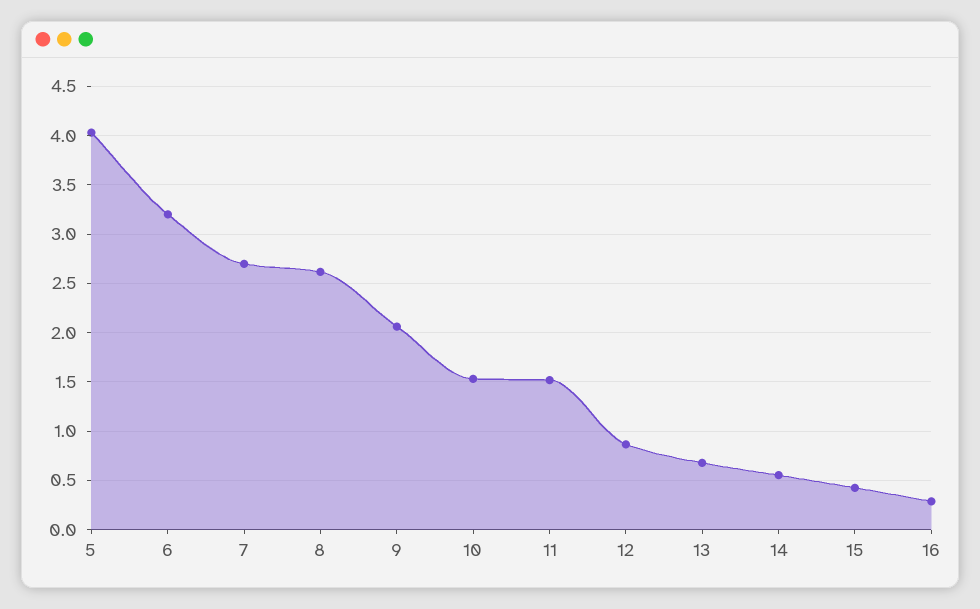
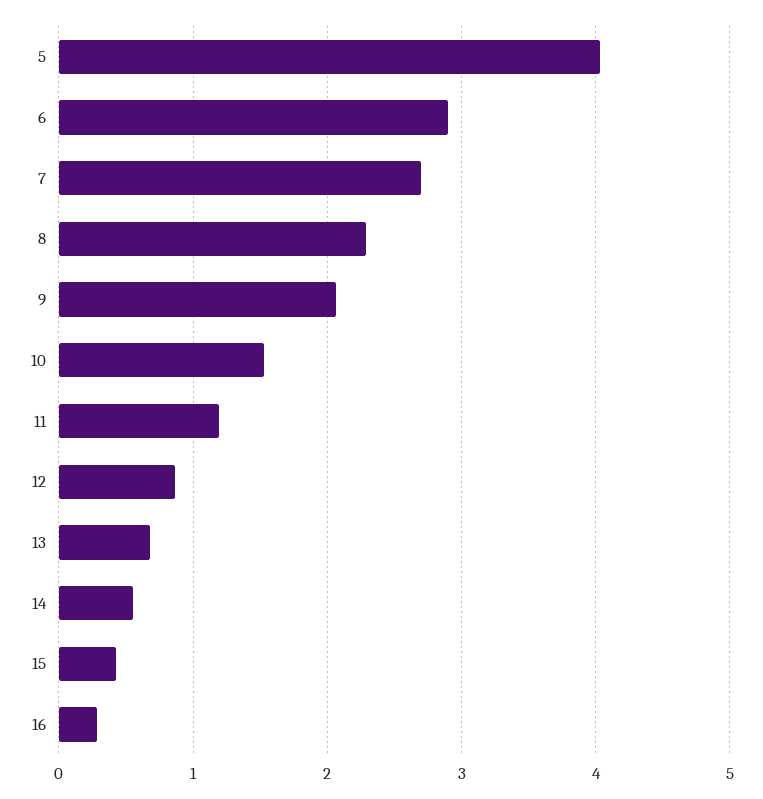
6: 3.2 -> 2.9
8: 2.6 -> 2.3
11: 1.5 -> 1.2

